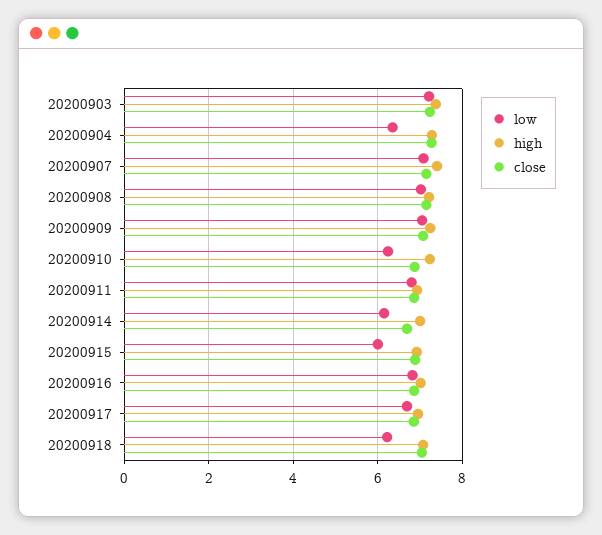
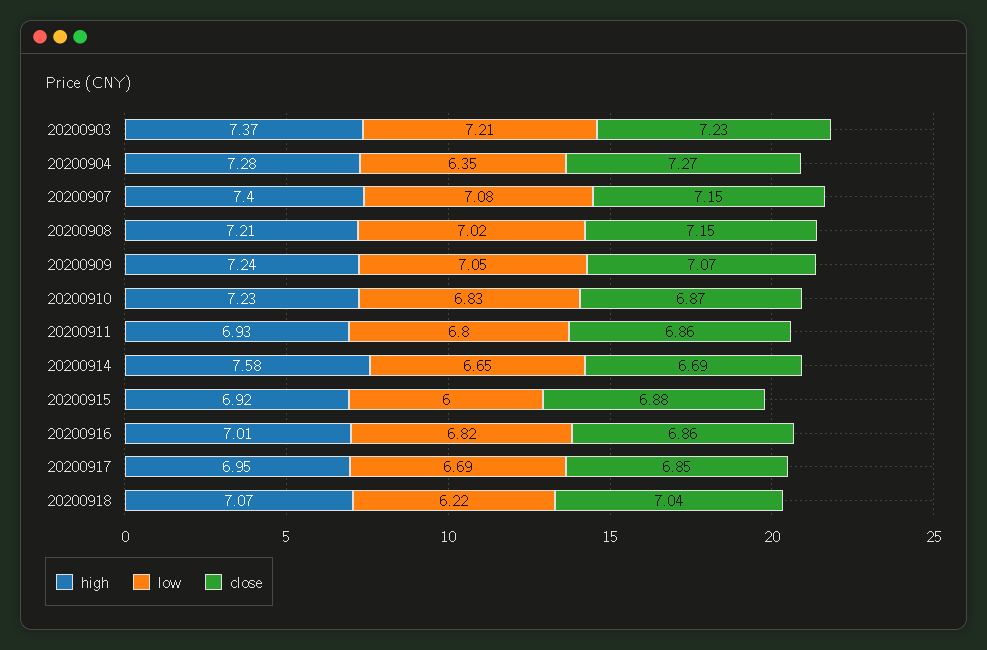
low, 20200910: 6.2 -> 6.83
low, 20200914: 6.2 -> 6.65
high, 20200914: 7 -> 7.58

